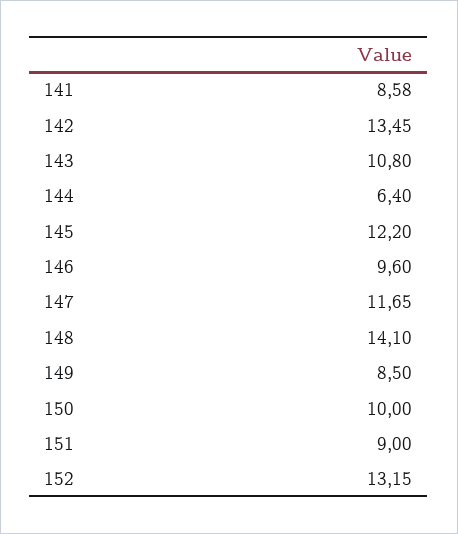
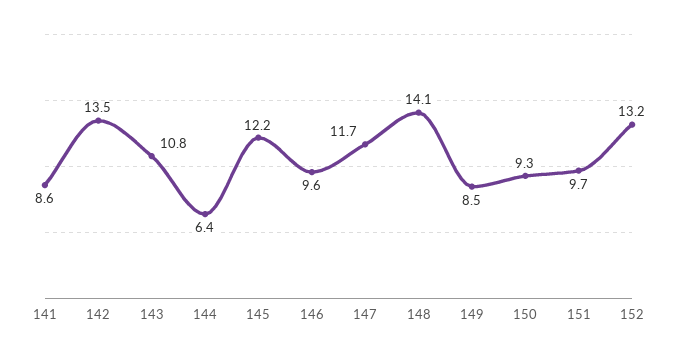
150: 10 -> 9.3
151: 9 -> 9.7

